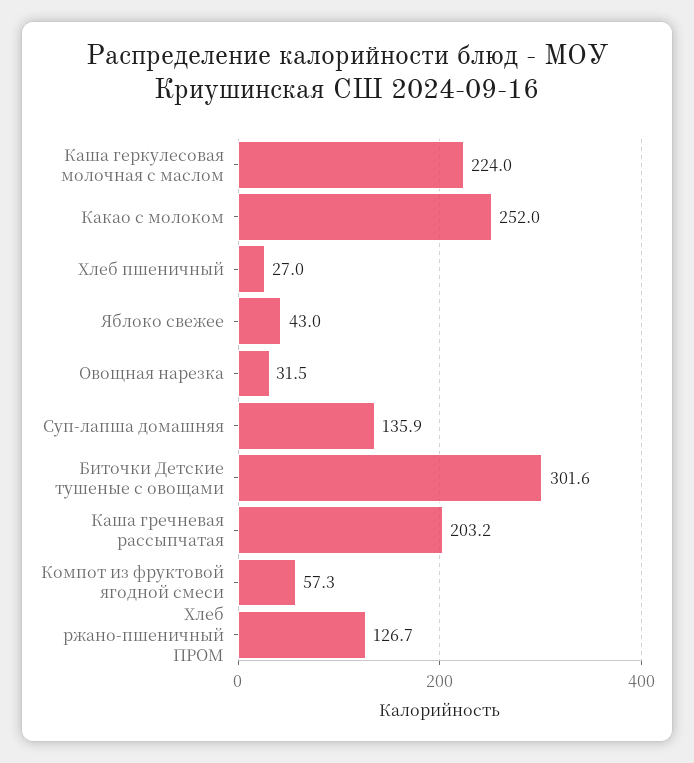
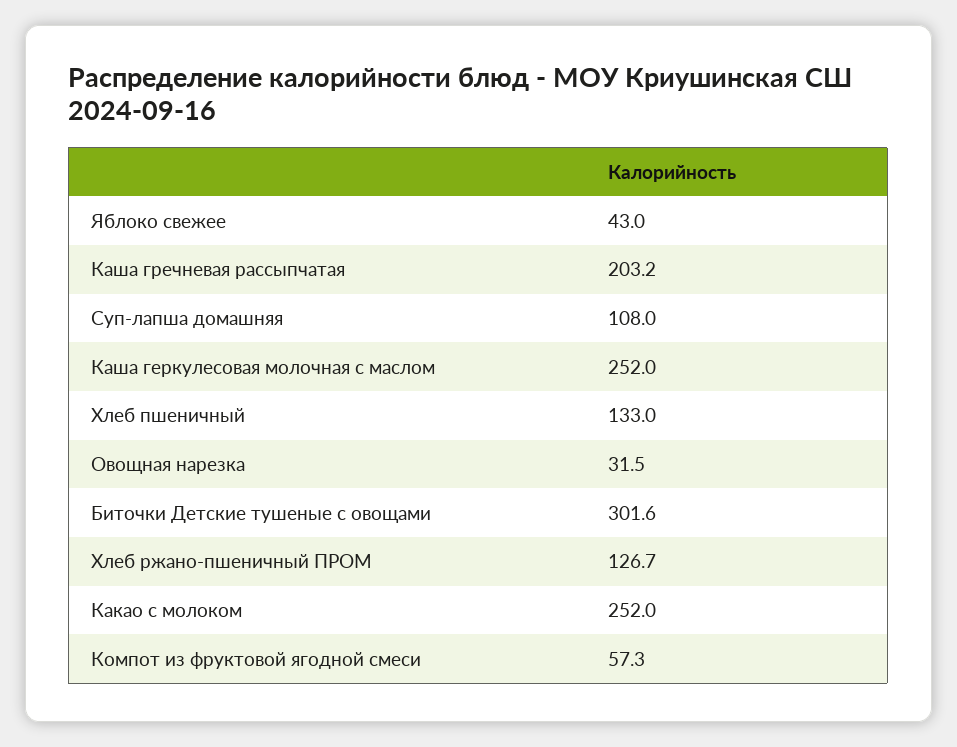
Каша геркулесовая молочная с маслом: 224 -> 252
Хлеб пшеничный: 27 -> 133
Суп-лапша домашняя: 135.9 -> 108

